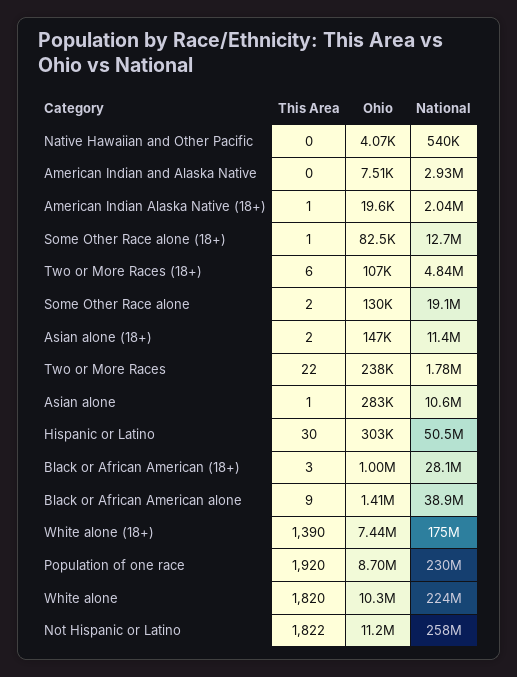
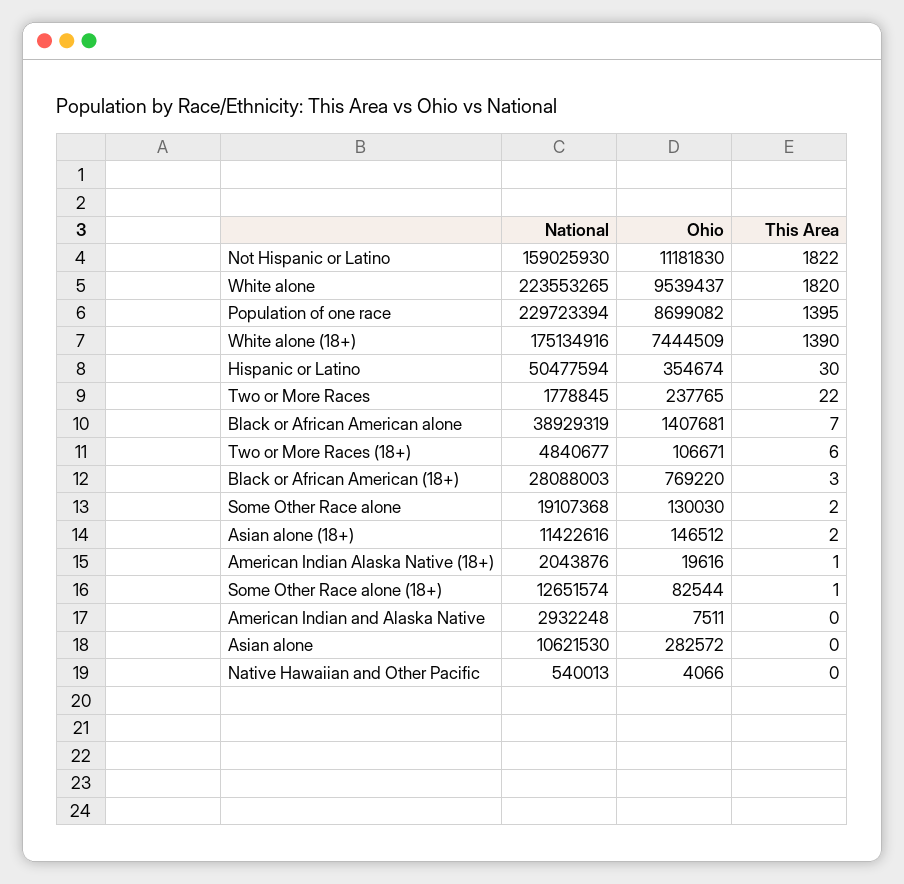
This Area, Asian alone: 1 -> 0
Ohio, Hispanic or Latino: 303000 -> 354674
Ohio, Black or African American (18+): 1000000 -> 769220
This Area, Black or African American alone: 9 -> 7
This Area, Population of one race: 1920 -> 1395
Ohio, White alone: 10300000 -> 9539437
National, Not Hispanic or Latino: 258000000 -> 159025930

